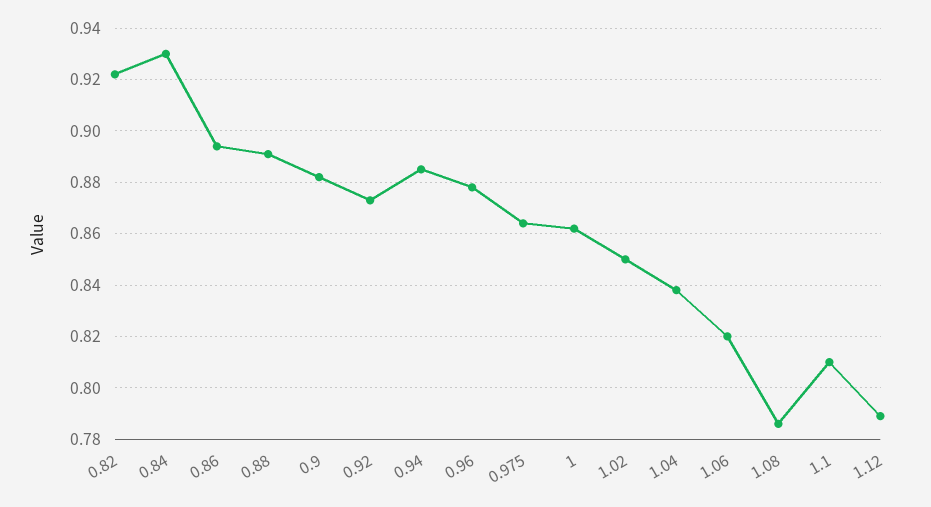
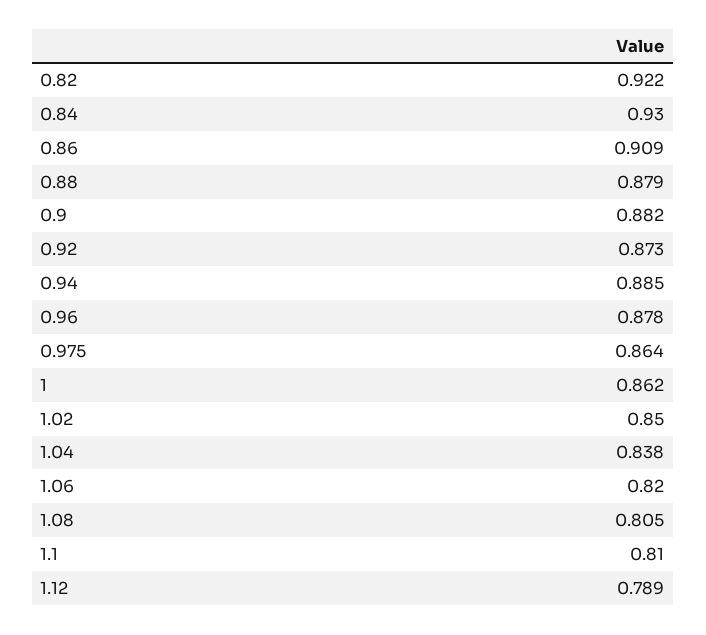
0.86: 0.895 -> 0.909
0.88: 0.89 -> 0.879
1.08: 0.785 -> 0.805

